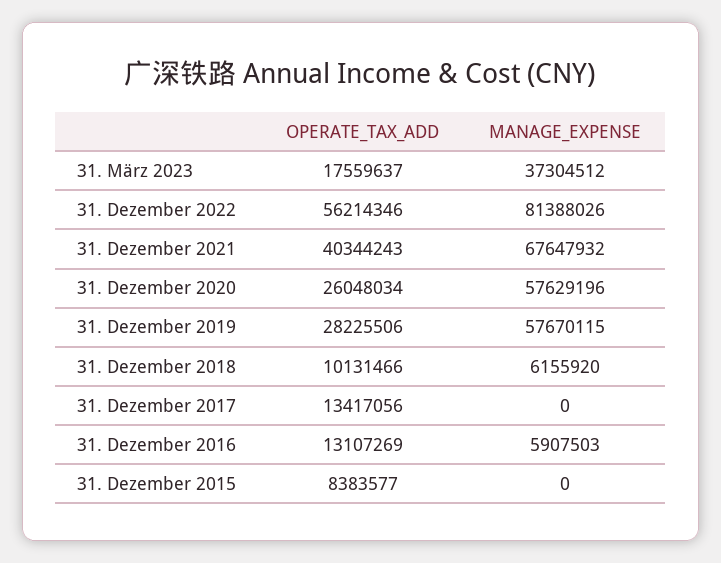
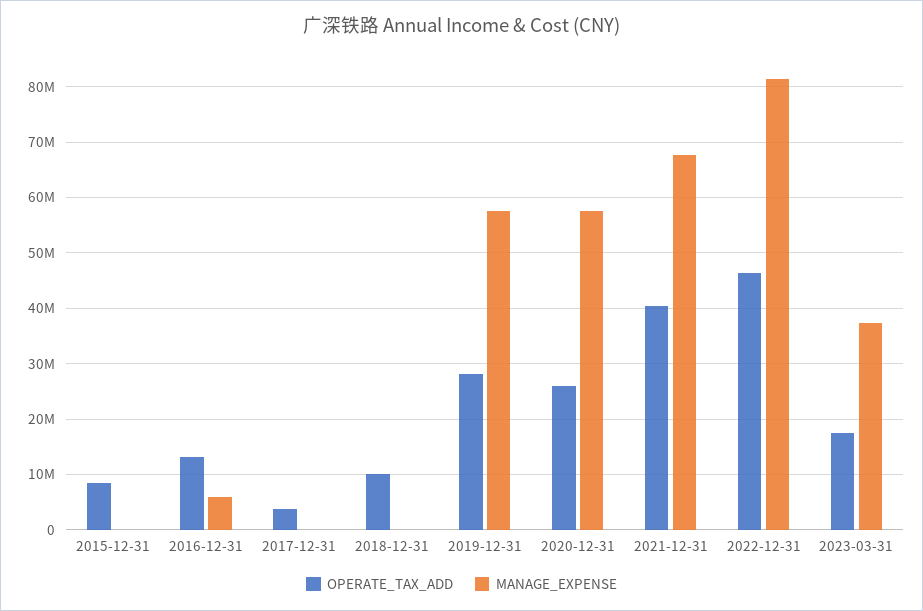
OPERATE_TAX_ADD, 31. Dezember 2022: 56214346 -> 46000000
MANAGE_EXPENSE, 31. Dezember 2018: 6155920 -> 0
OPERATE_TAX_ADD, 31. Dezember 2017: 13417056 -> 4000000

